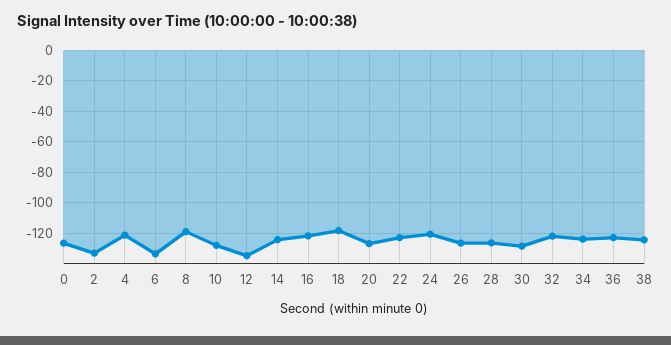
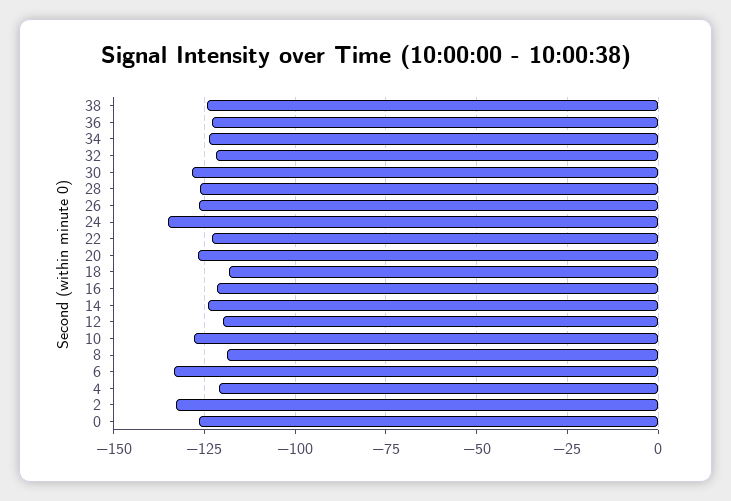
12: -135 -> -120
24: -120 -> -135

